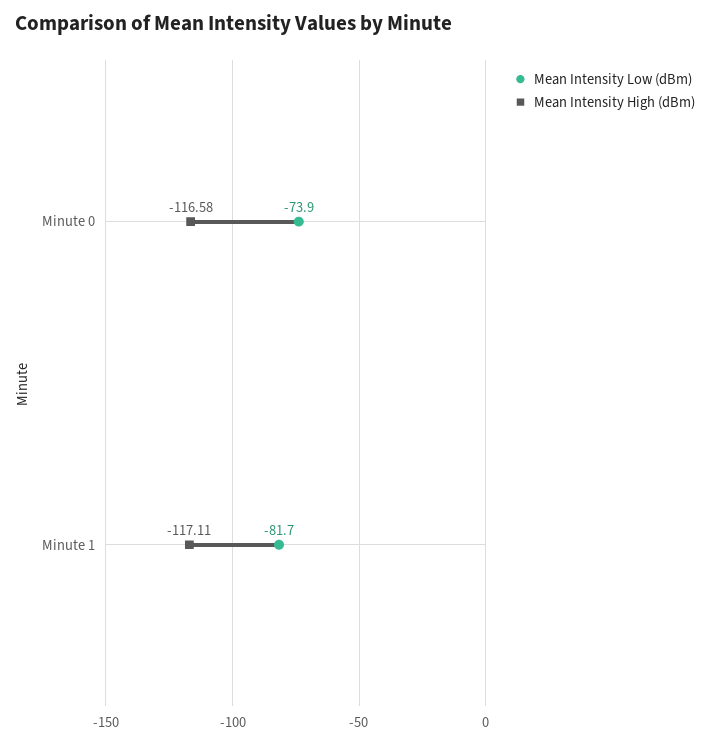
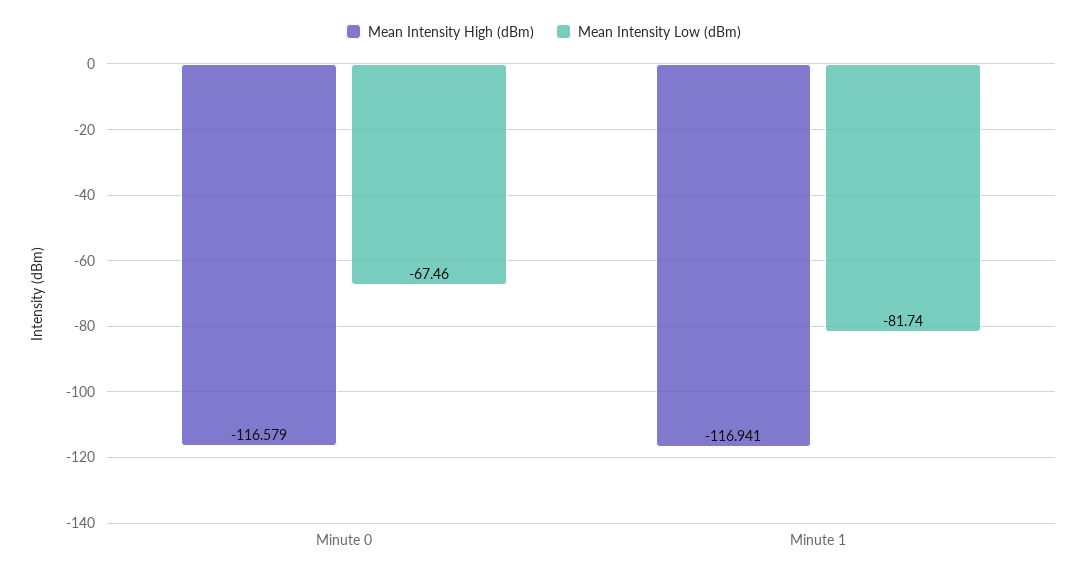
Mean Intensity Low (dBm), Minute 0: -73.9 -> -67.46
Mean Intensity High (dBm), Minute 1: -117.11 -> -116.941

